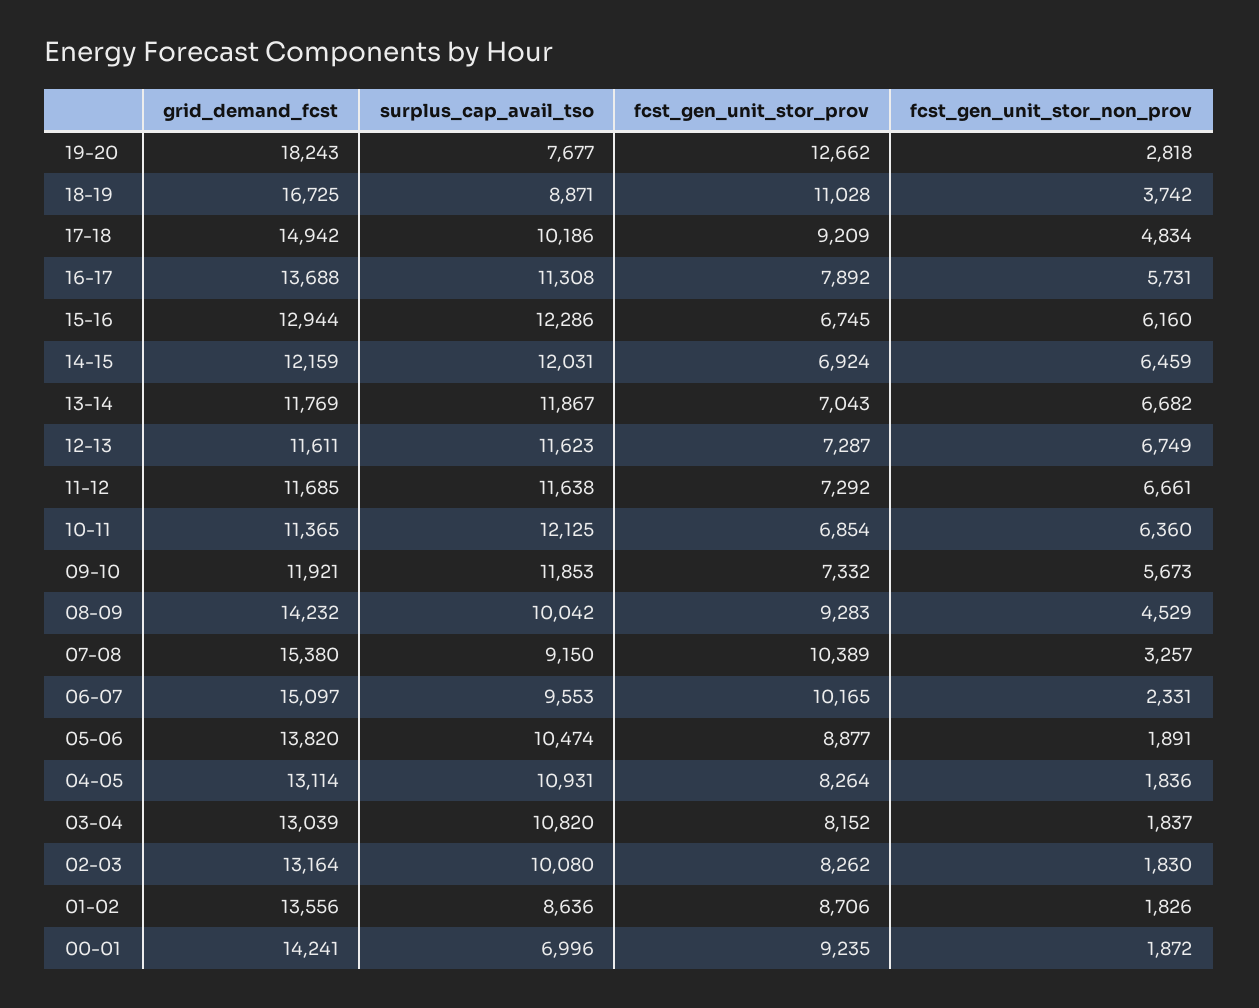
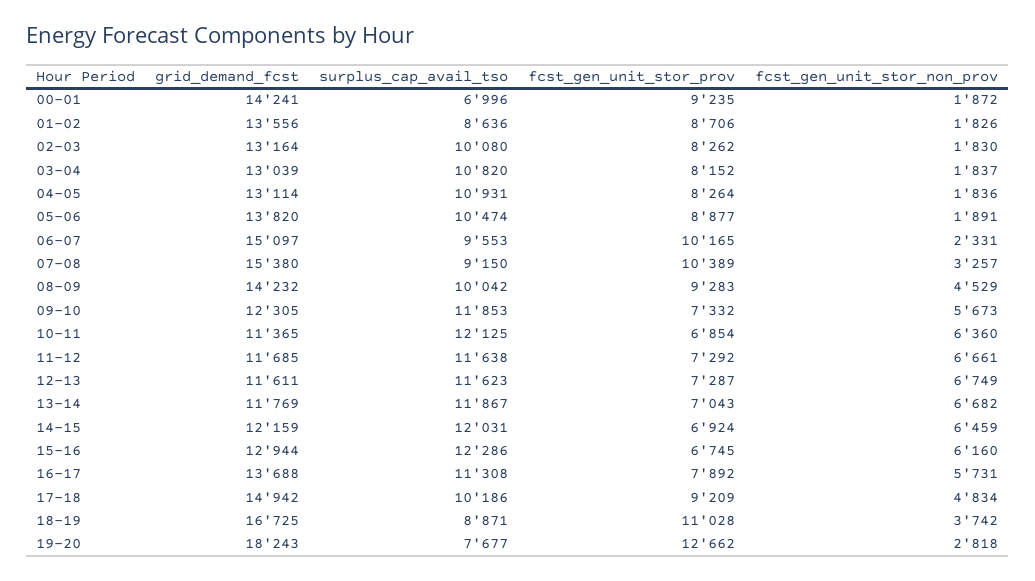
grid_demand_fcst, 09-10: 11921 -> 12305

